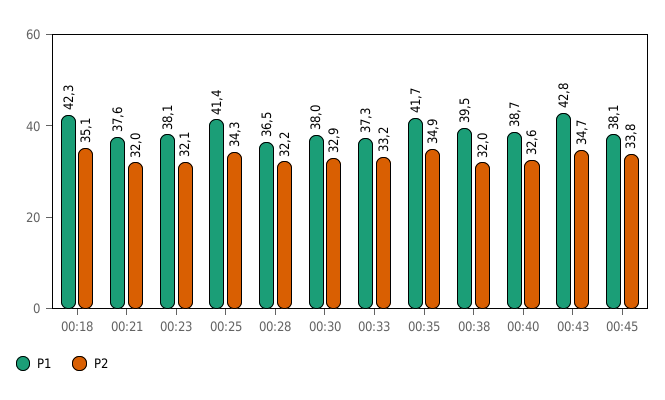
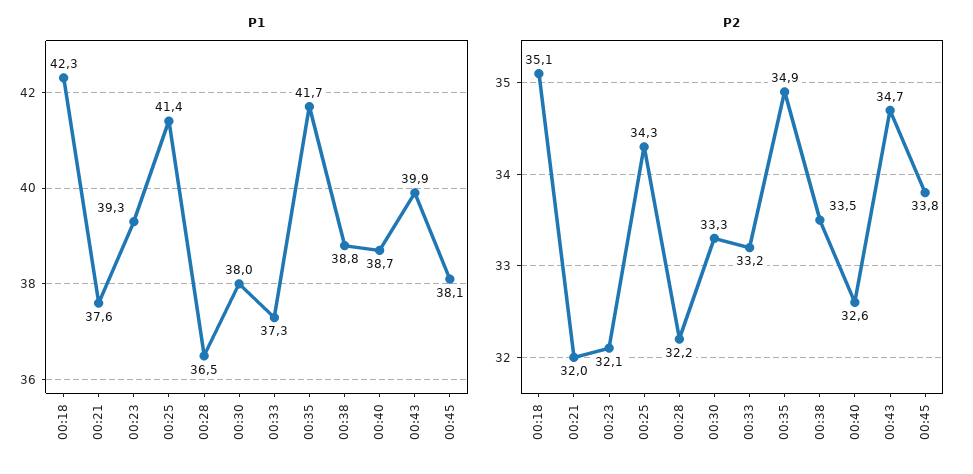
P1, 00:23: 38.1 -> 39.3
P2, 00:30: 32.9 -> 33.3
P1, 00:38: 39.5 -> 38.8
P2, 00:38: 32 -> 33.5
P1, 00:43: 42.8 -> 39.9

